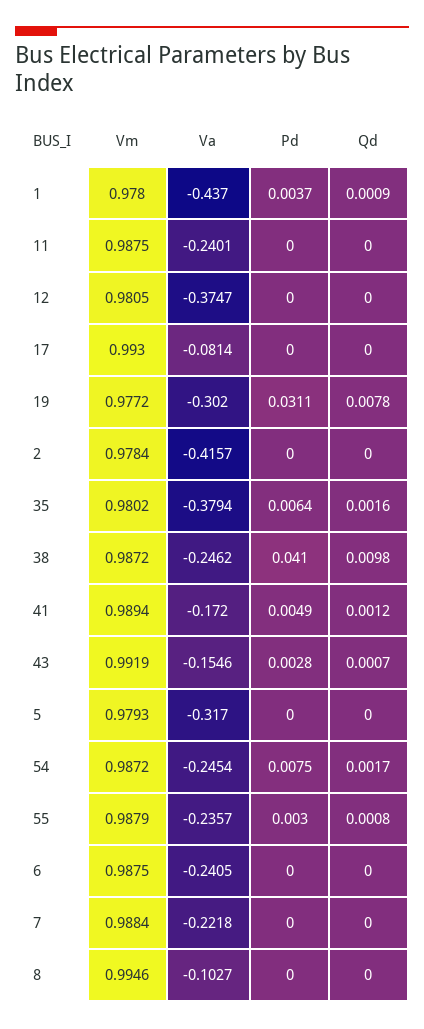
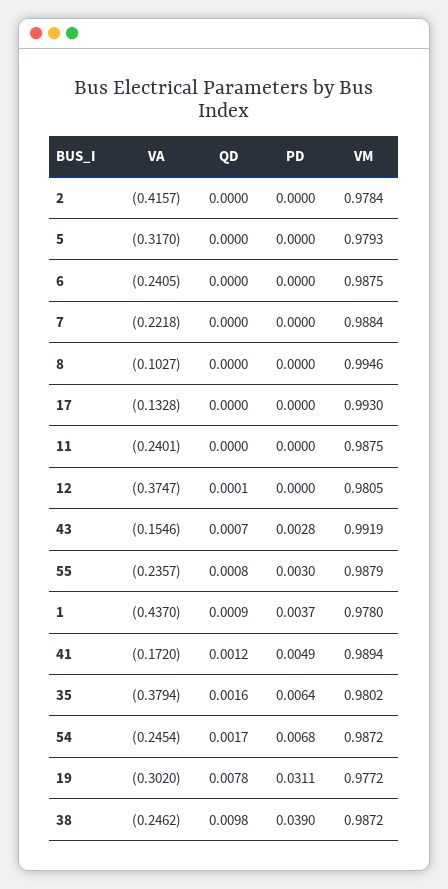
Qd, 12: 0 -> 0.0001
Va, 17: -0.0814 -> -0.1328
Pd, 38: 0.041 -> 0.039
Pd, 54: 0.0075 -> 0.0068

